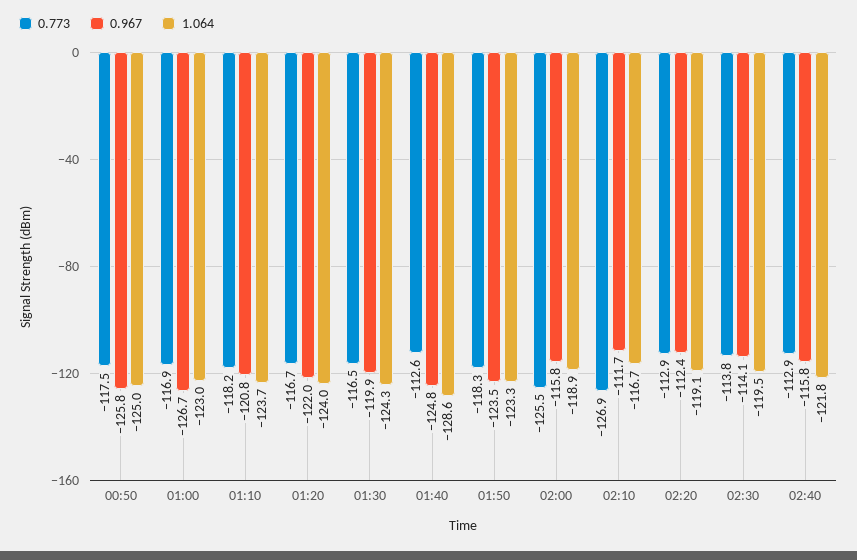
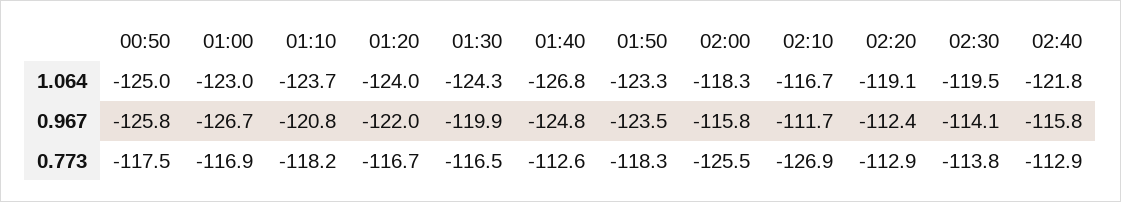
1.064, 01:40: -128.6 -> -126.8
1.064, 02:00: -118.9 -> -118.3

